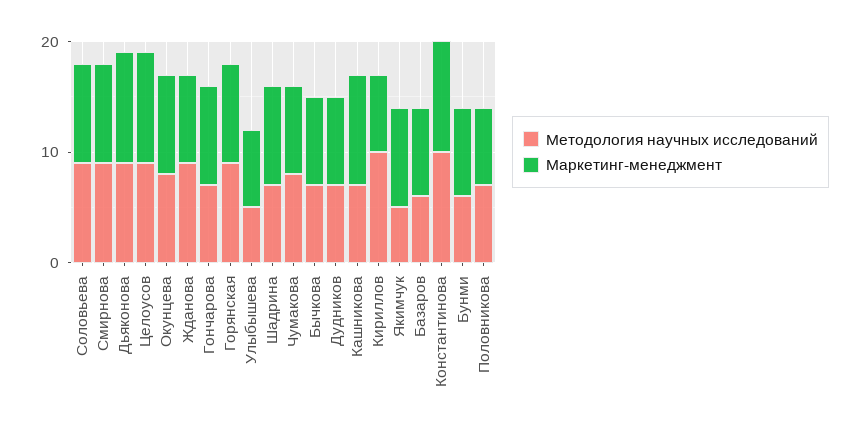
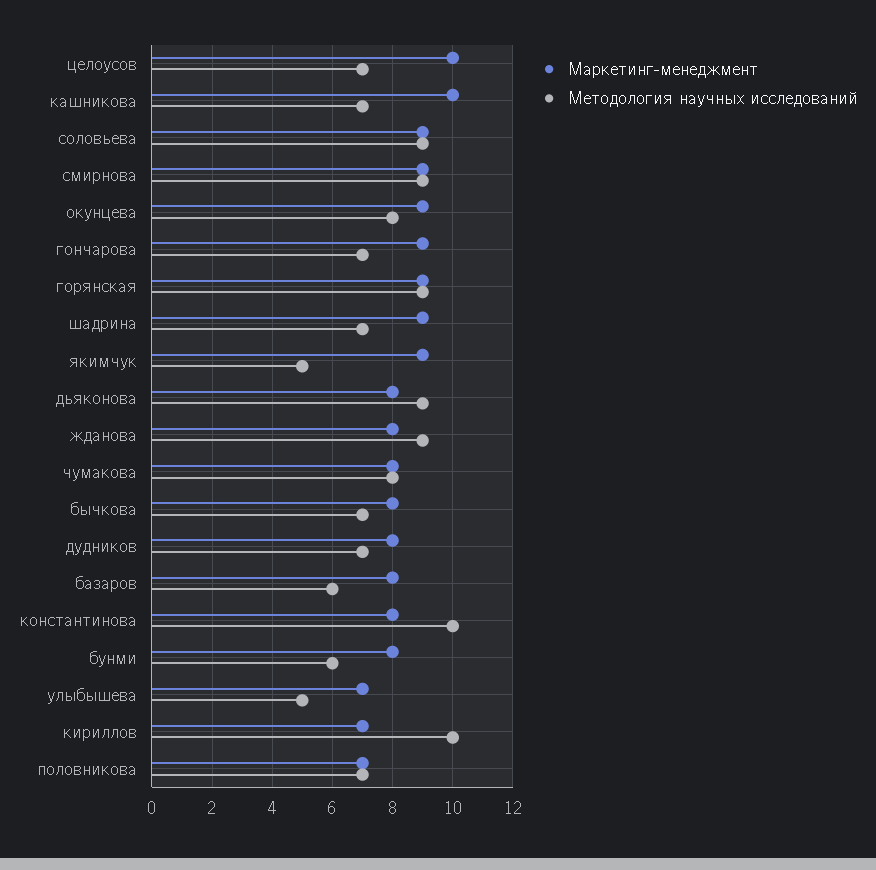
Маркетинг-менеджмент, Дьяконова: 10 -> 8
Методология научных исследований, Целоусов: 9 -> 7
Маркетинг-менеджмент, Константинова: 10 -> 8

